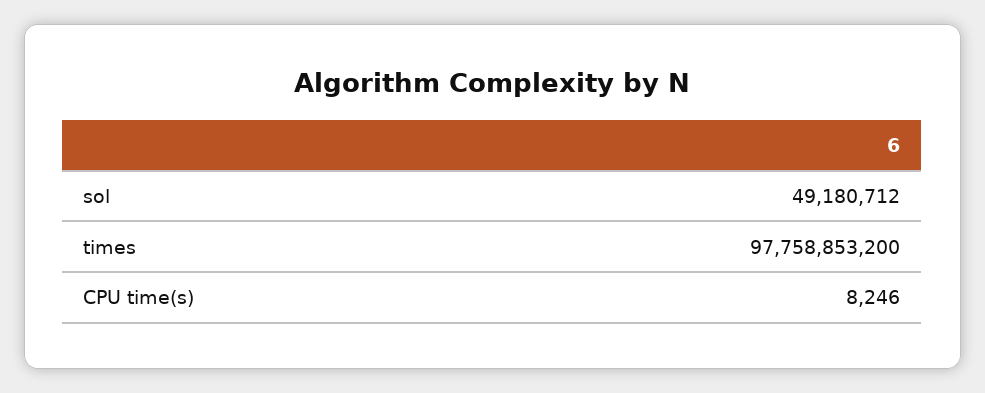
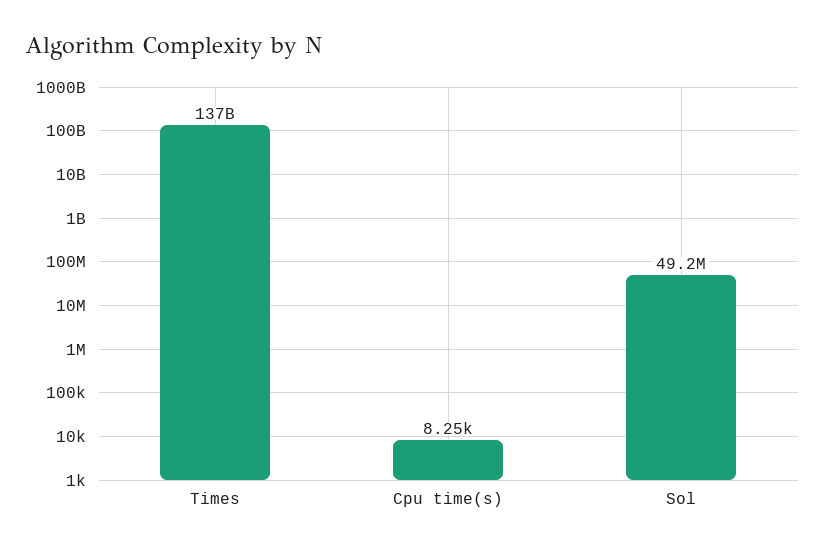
times: 97758853200 -> 137000000000

